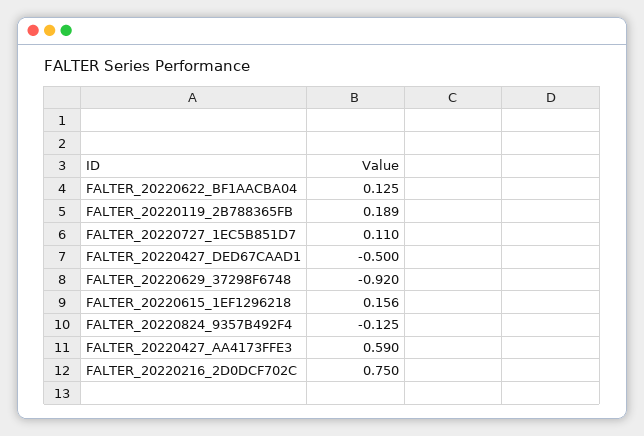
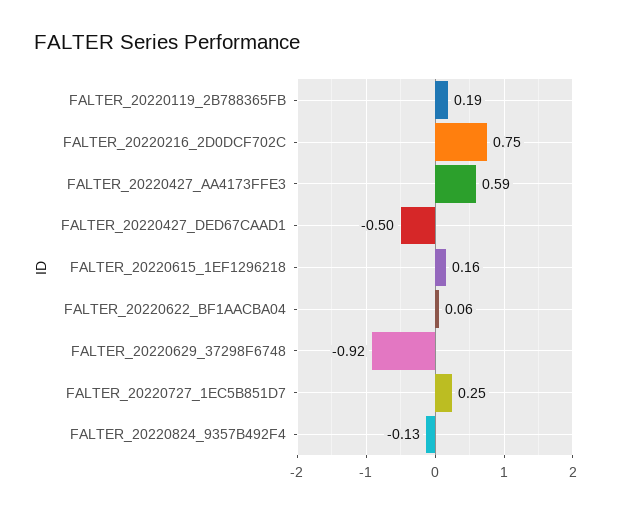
FALTER_20220622_BF1AACBA04: 0.125 -> 0.06
FALTER_20220727_1EC5B851D7: 0.11 -> 0.25

